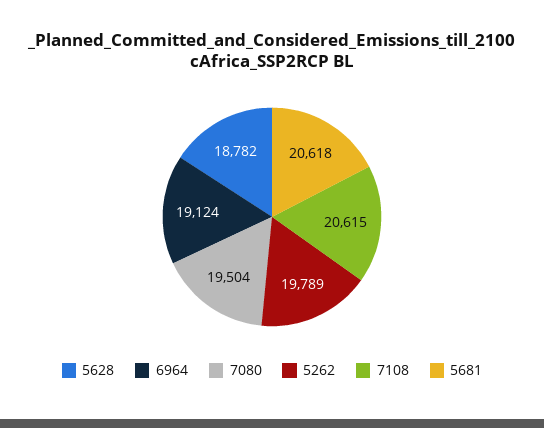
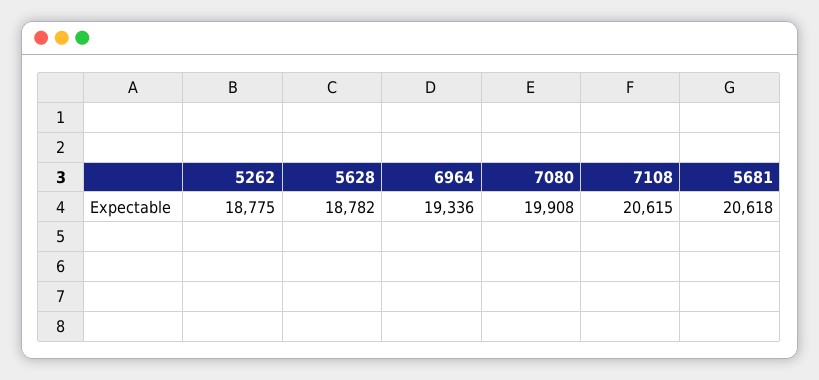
6964: 19124 -> 19336
7080: 19504 -> 19908
5262: 19789 -> 18775

